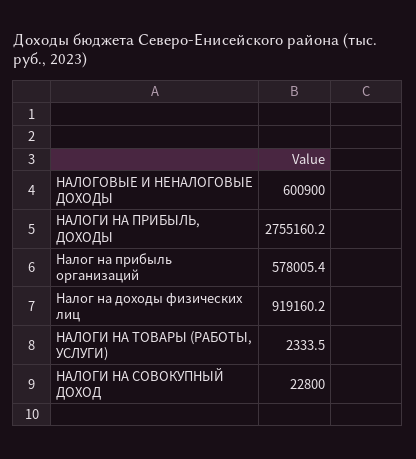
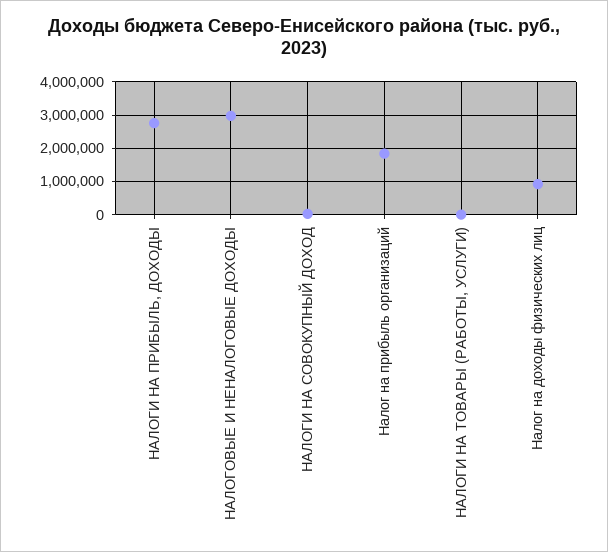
НАЛОГОВЫЕ И НЕНАЛОГОВЫЕ ДОХОДЫ: 600900 -> 3000000
Налог на прибыль организаций: 578005.4 -> 1800000

